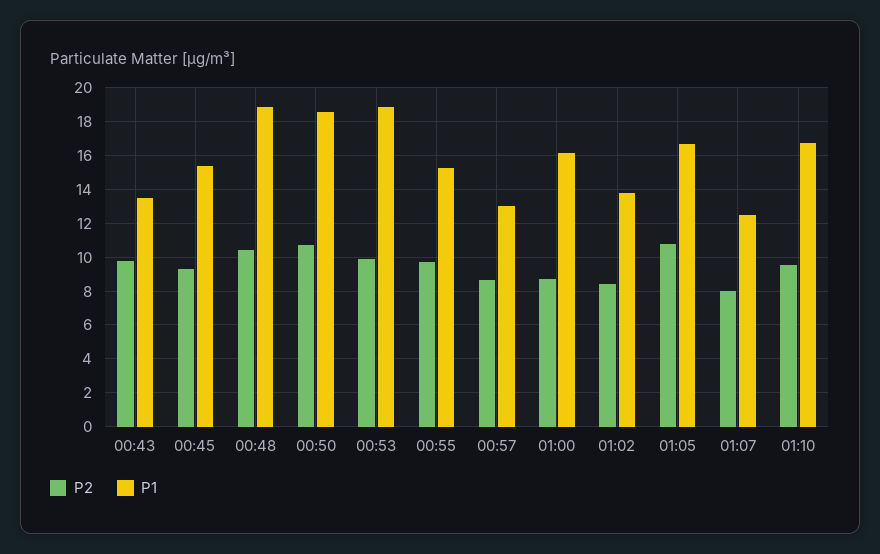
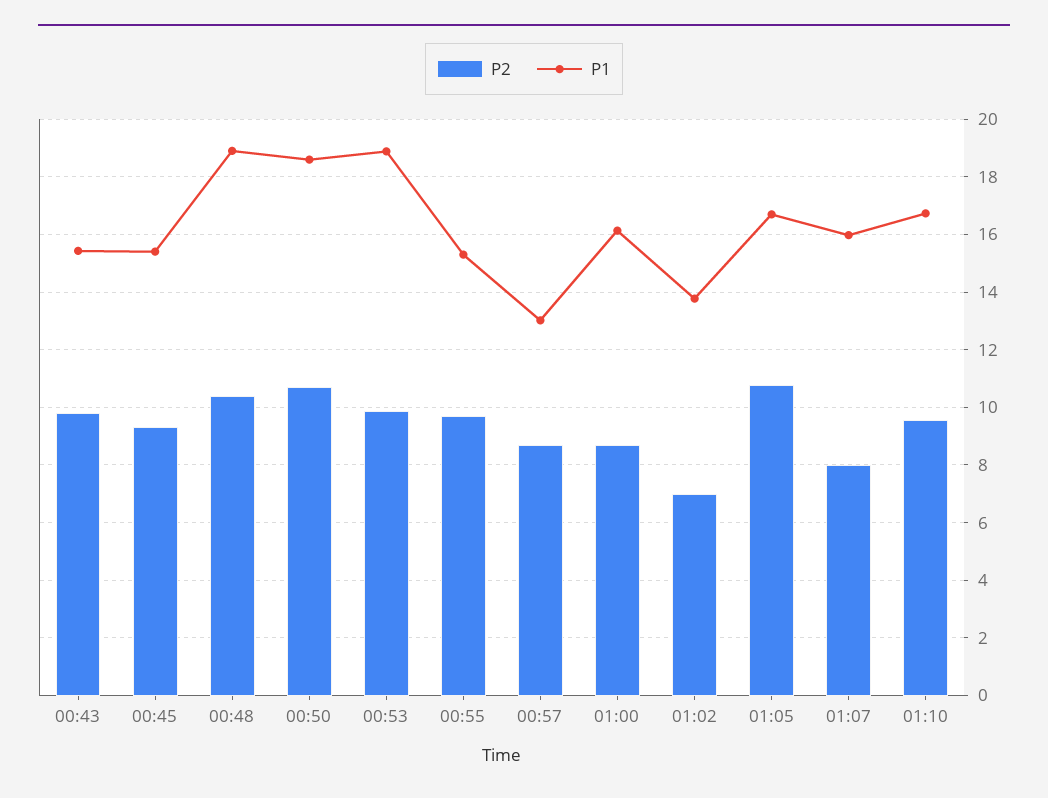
P1, 00:43: 13.5 -> 15.5
P2, 01:02: 8.5 -> 7
P1, 01:07: 12.5 -> 16

